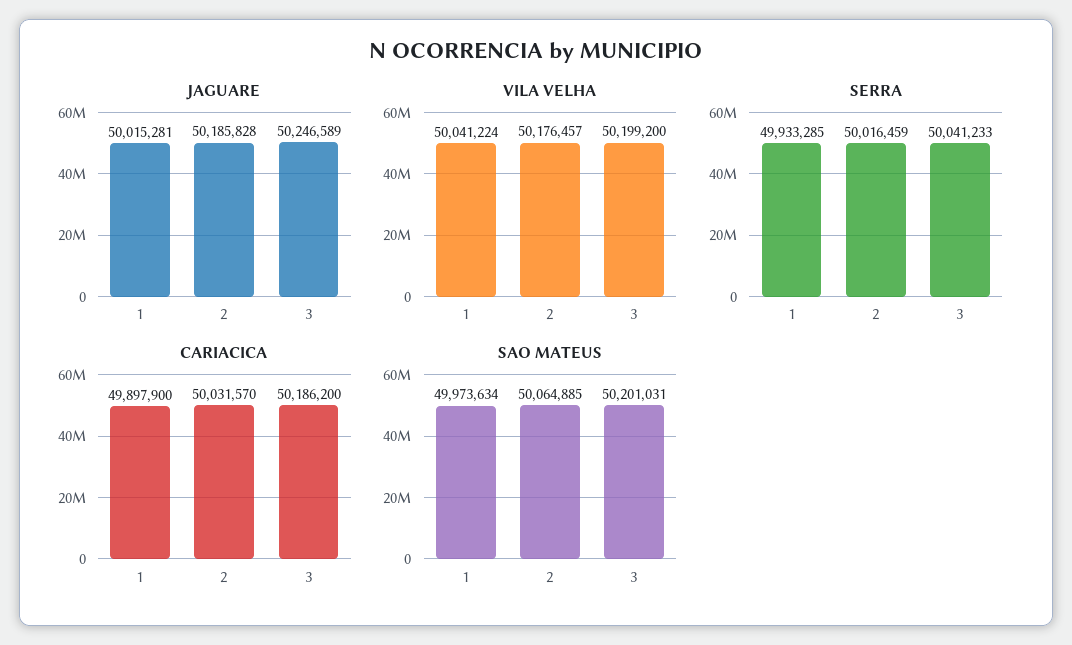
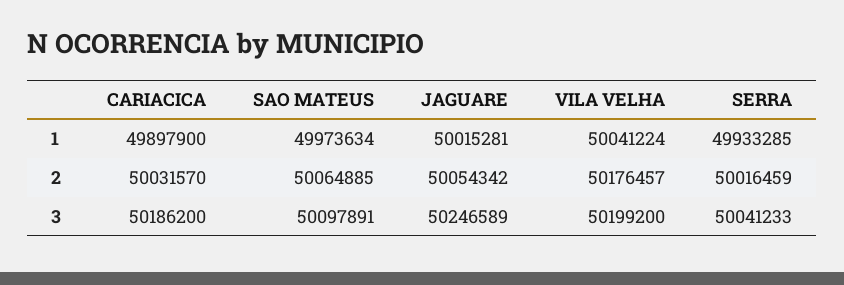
JAGUARE, 2: 50185828 -> 50054342
SAO MATEUS, 3: 50201031 -> 50097891

